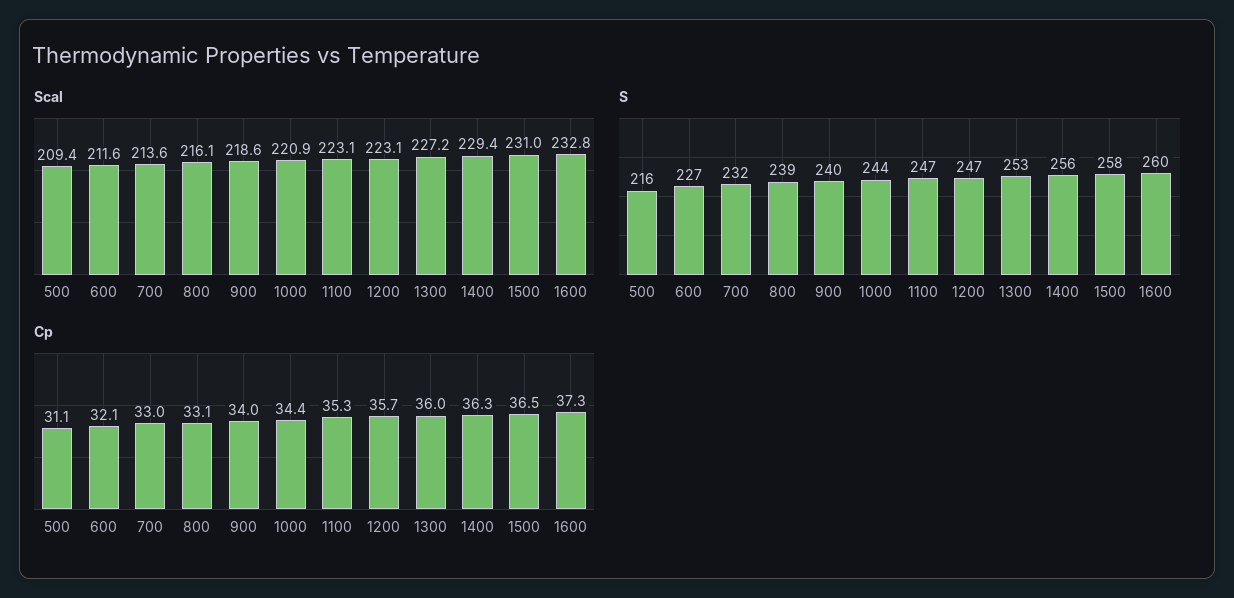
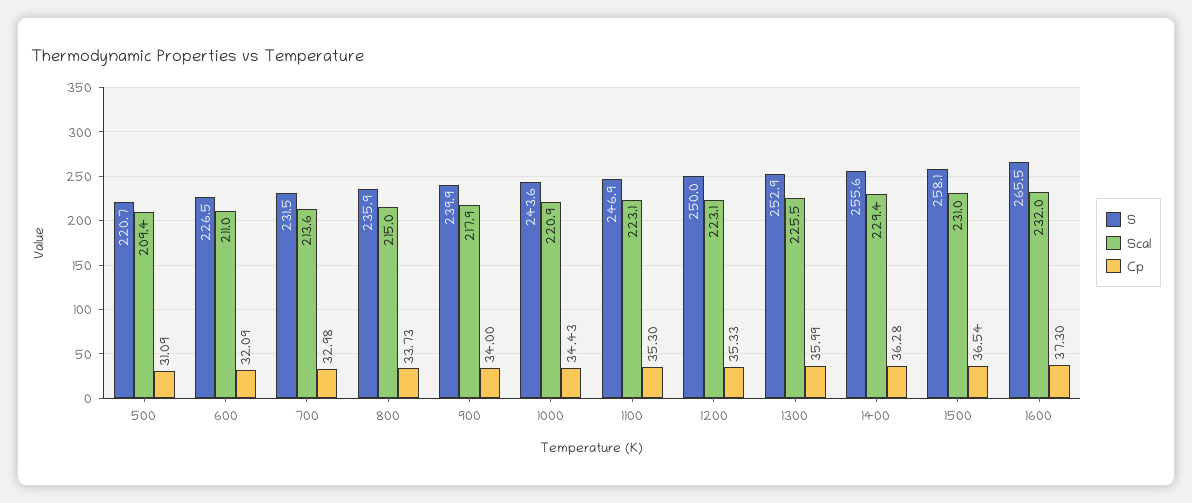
Scal, 600: 211.6 -> 211
Scal, 800: 216.1 -> 215
Scal, 900: 218.6 -> 217.9
Scal, 1300: 227.2 -> 225.5
Scal, 1600: 232.8 -> 232
S, 500: 216 -> 220.7
S, 800: 239 -> 235.9
S, 1200: 247 -> 250
S, 1600: 260 -> 265.5
Cp, 800: 33.1 -> 33.73
Cp, 1200: 35.7 -> 35.33

